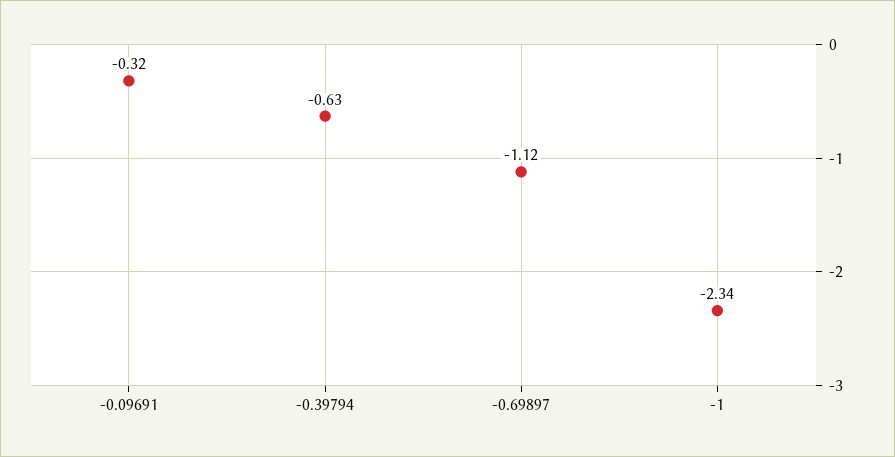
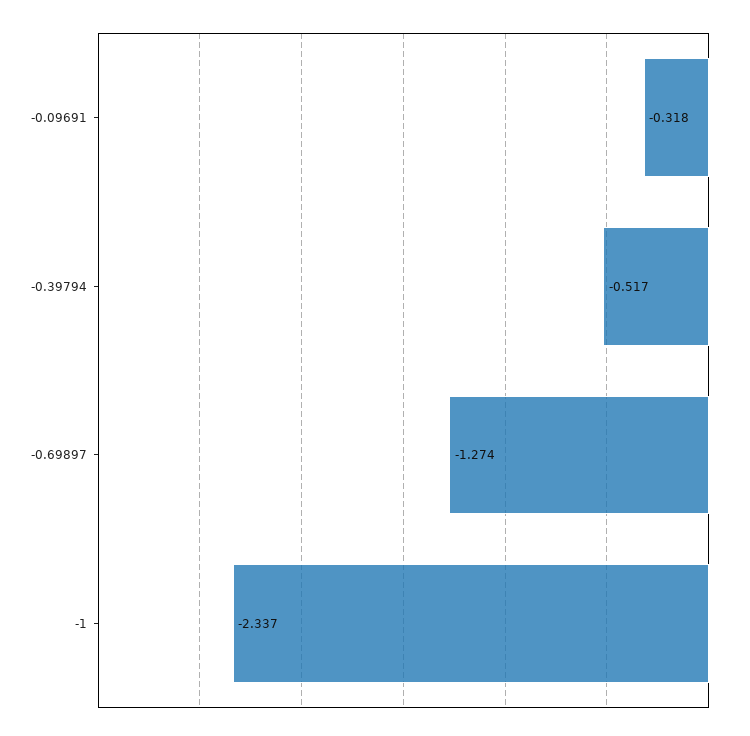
-0.39794: -0.63 -> -0.517
-0.69897: -1.12 -> -1.274

